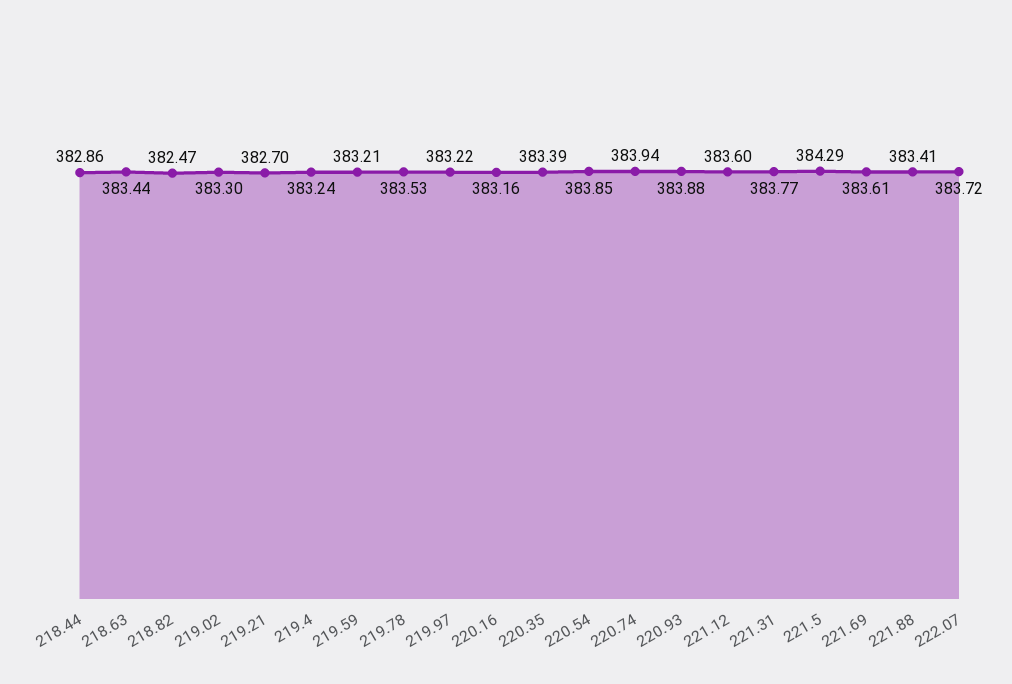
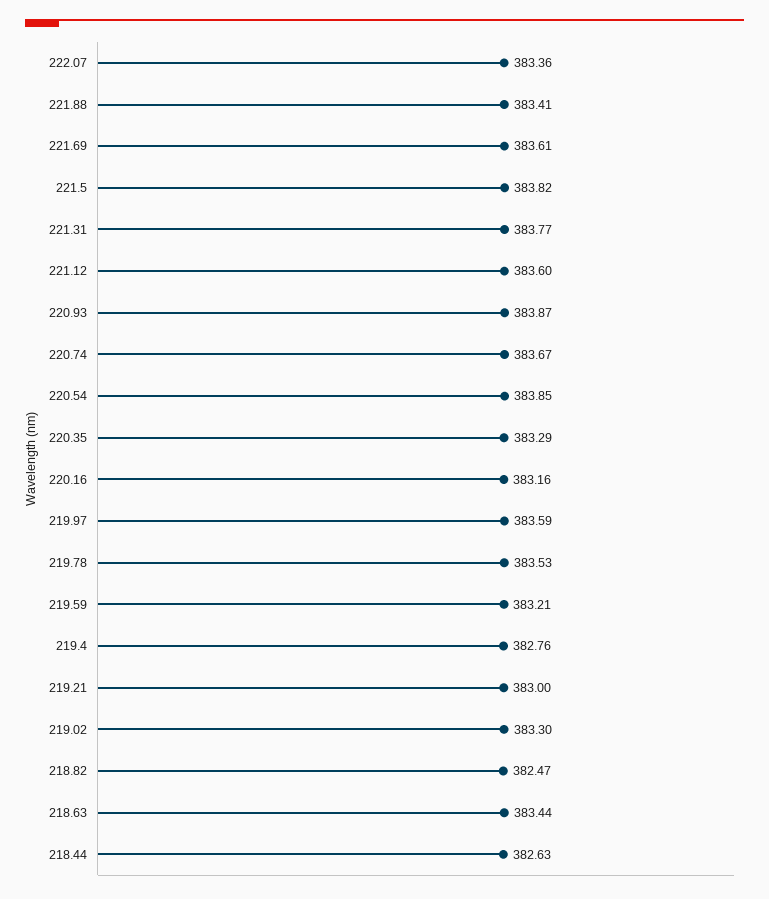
218.44: 382.86 -> 382.63
219.21: 382.7 -> 383
219.4: 383.24 -> 382.76
219.97: 383.22 -> 383.59
220.35: 383.39 -> 383.29
220.74: 383.94 -> 383.67
220.93: 383.88 -> 383.87
221.5: 384.29 -> 383.82
222.07: 383.72 -> 383.36

